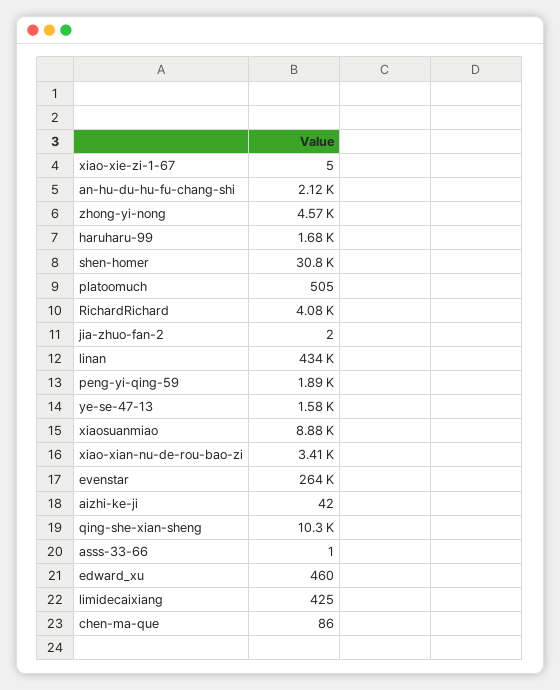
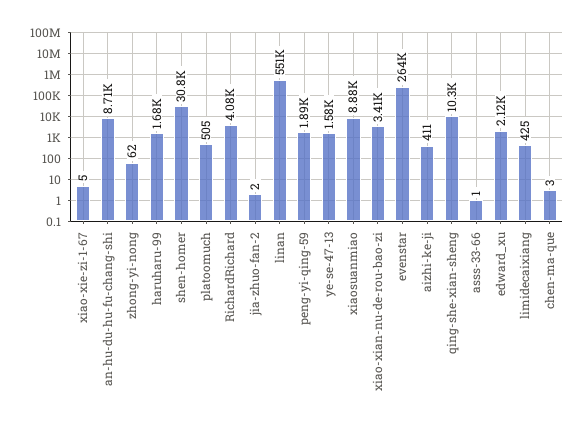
an-hu-du-hu-fu-chang-shi: 2120 -> 8710
zhong-yi-nong: 4570 -> 62
linan: 434000 -> 551000
aizhi-ke-ji: 42 -> 411
edward_xu: 460 -> 2120
chen-ma-que: 86 -> 3

